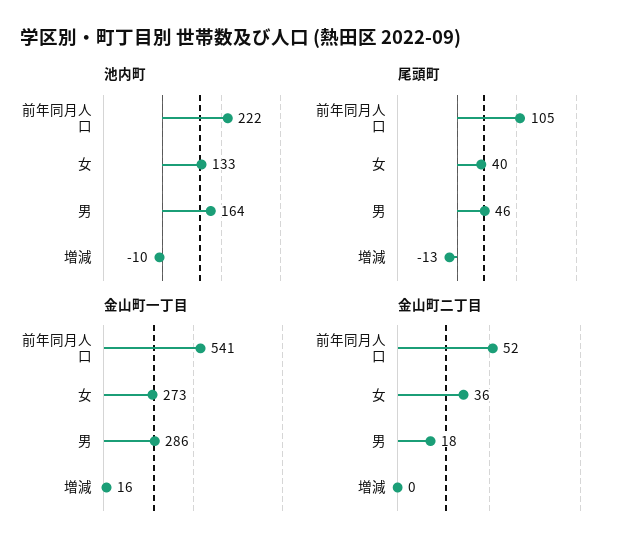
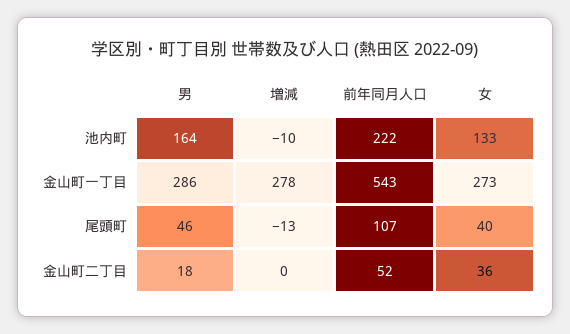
尾頭町, 前年同月人口: 105 -> 107
金山町一丁目, 前年同月人口: 541 -> 543
金山町一丁目, 増減: 16 -> 278

